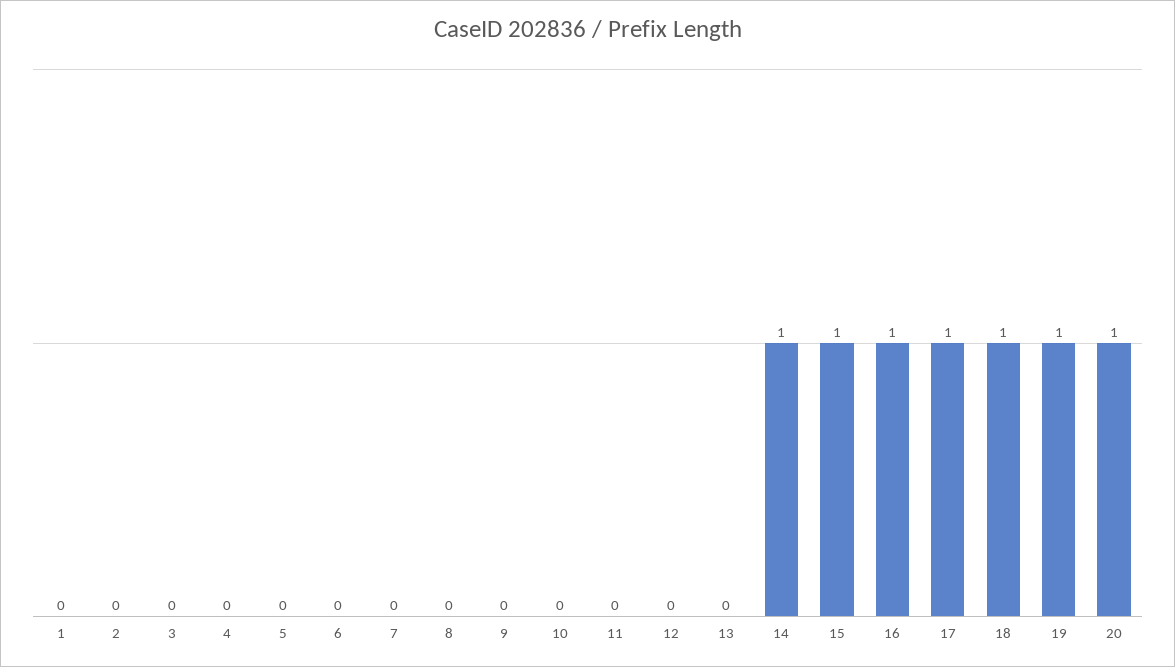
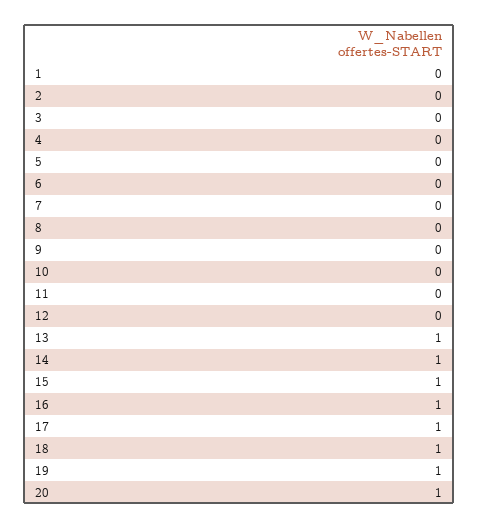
13: 0 -> 1

